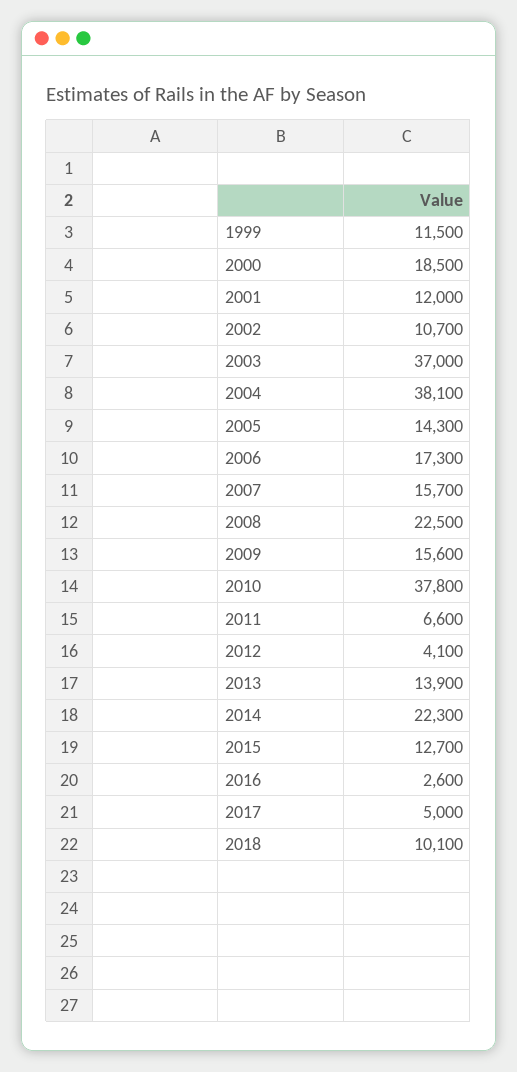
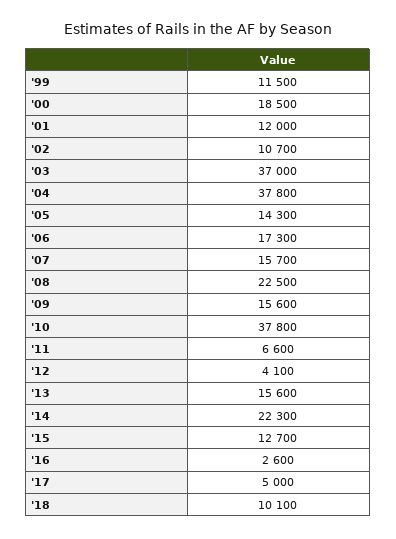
2004: 38100 -> 37800
2013: 13900 -> 15600

